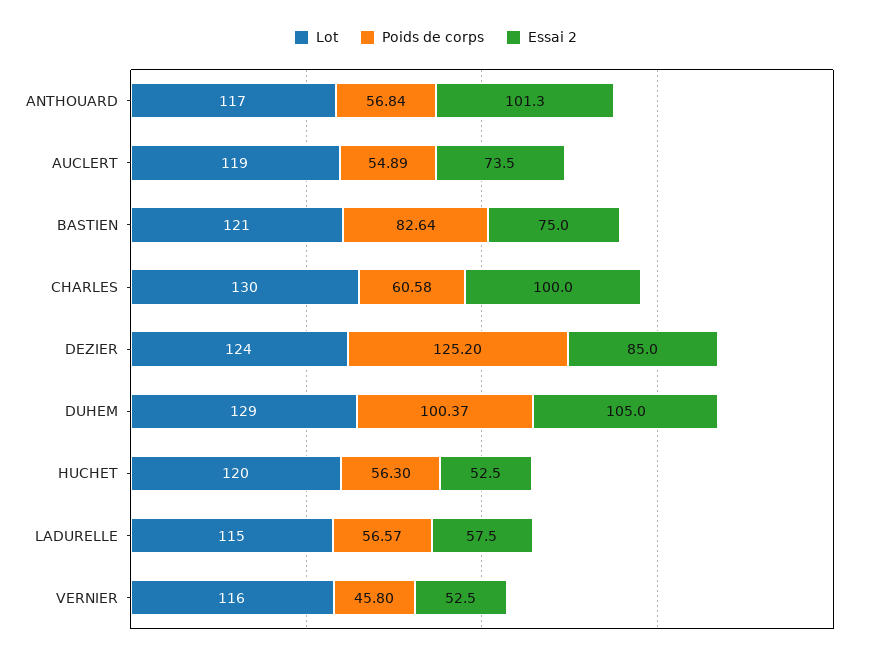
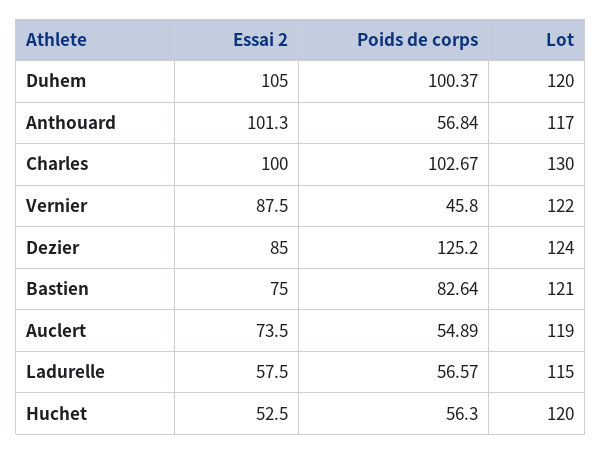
Poids de corps, CHARLES: 60.58 -> 102.67
Lot, DUHEM: 129 -> 120
Lot, VERNIER: 116 -> 122
Essai 2, VERNIER: 52.5 -> 87.5

